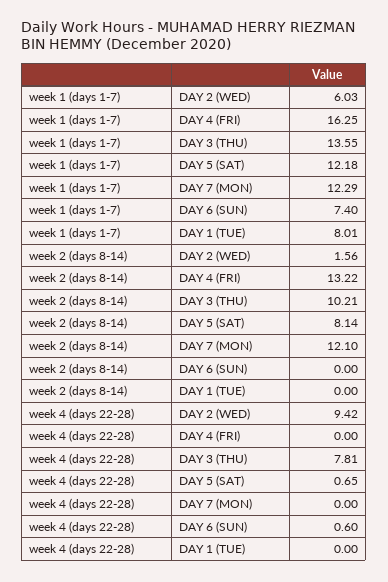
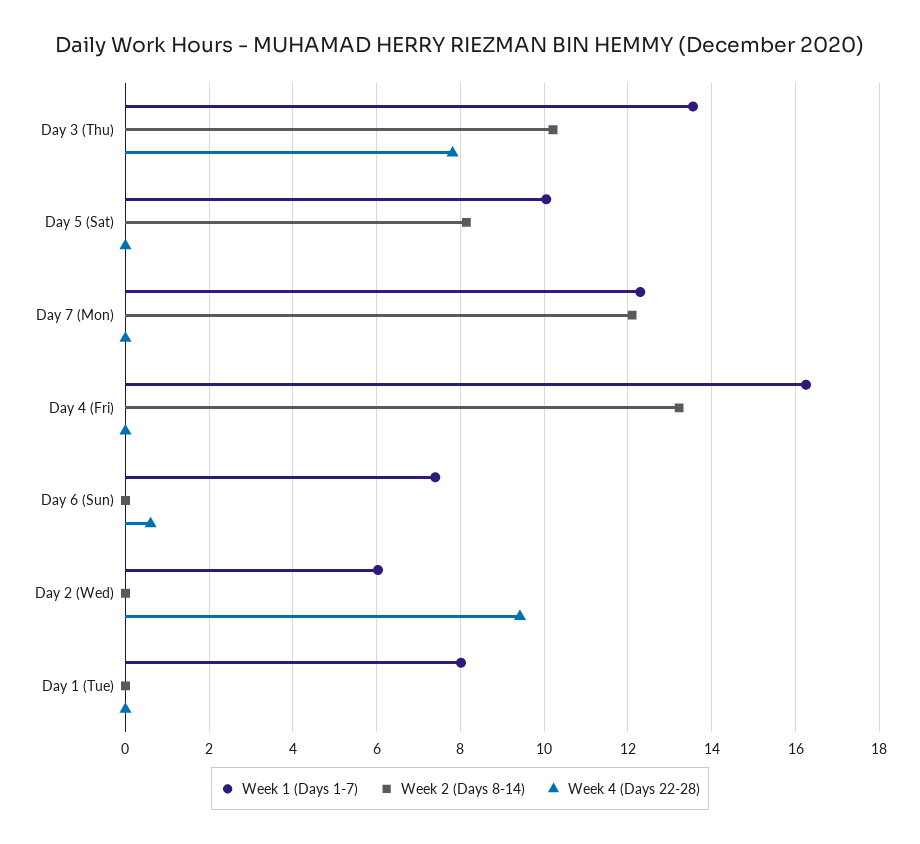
week 1 (days 1-7), DAY 5 (SAT): 12.18 -> 10
week 2 (days 8-14), DAY 2 (WED): 1.56 -> 0
week 4 (days 22-28), DAY 5 (SAT): 0.65 -> 0

